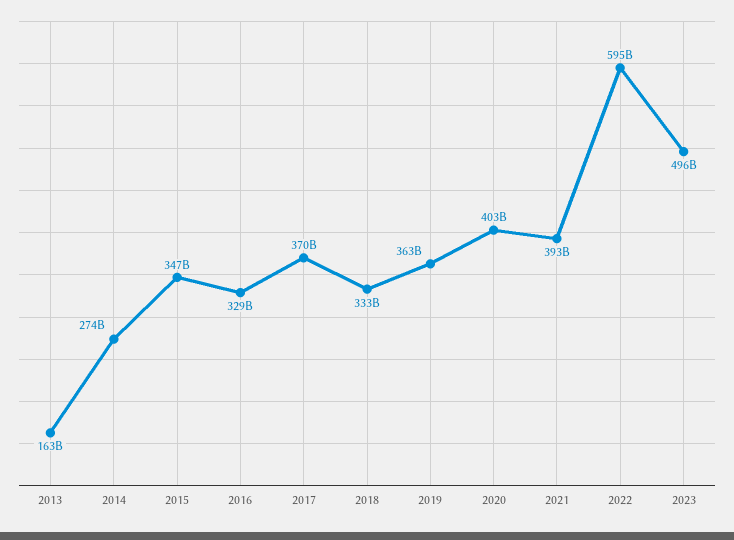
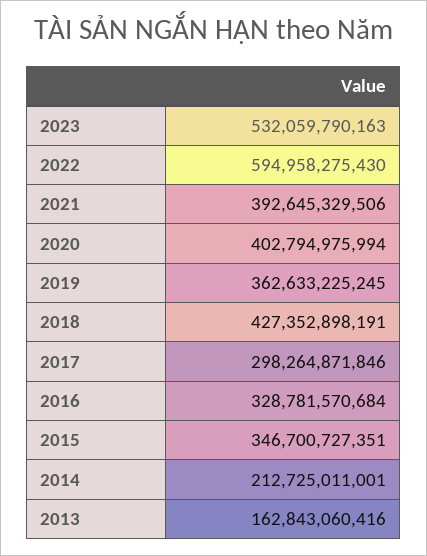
2014: 274000000000 -> 212725011001
2017: 370000000000 -> 298264871846
2018: 333000000000 -> 427352898191
2023: 496000000000 -> 532059790163

